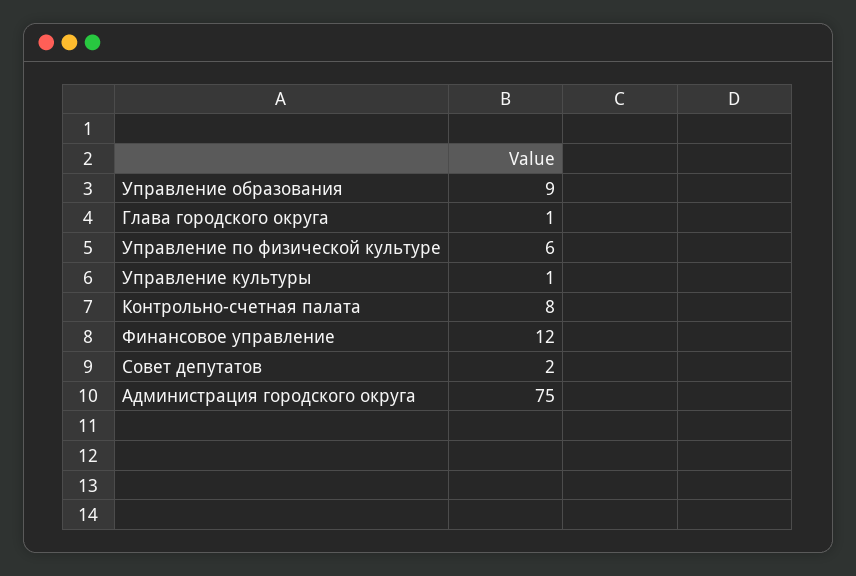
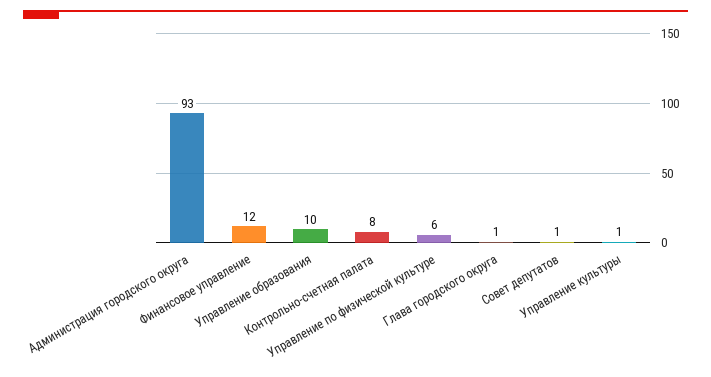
Управление образования: 9 -> 10
Совет депутатов: 2 -> 1
Администрация городского округа: 75 -> 93

